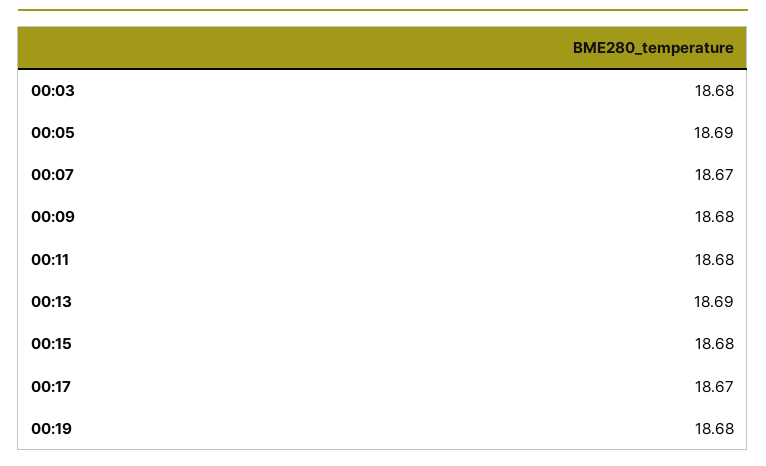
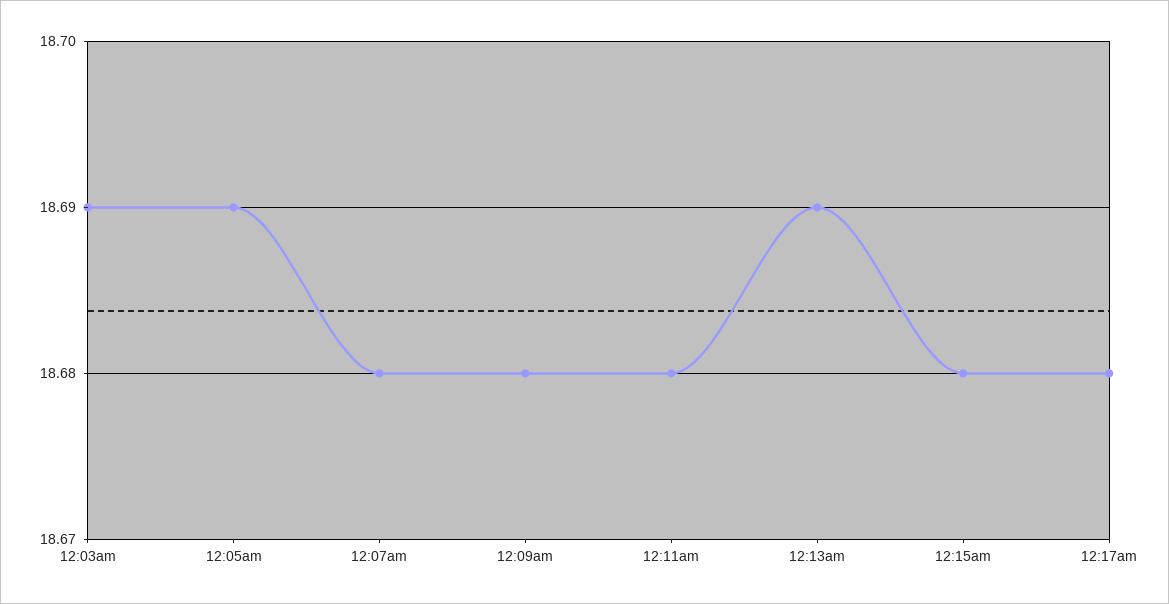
00:03: 18.68 -> 18.69
00:07: 18.67 -> 18.68
00:17: 18.67 -> 18.68
00:19: 18.68 -> none

